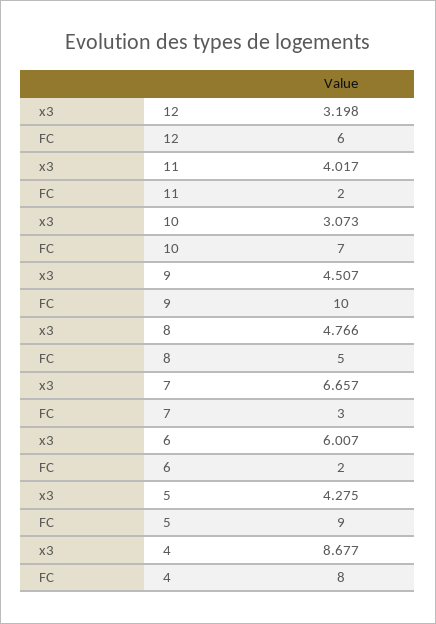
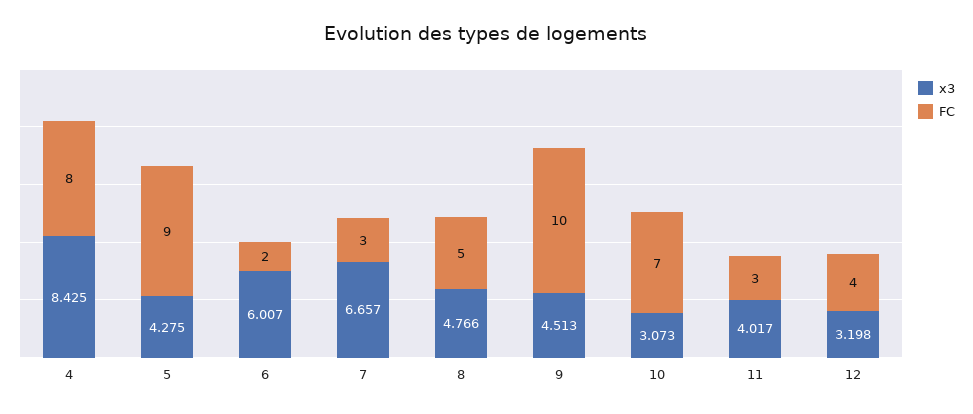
FC, 12: 6 -> 4
FC, 11: 2 -> 3
x3, 9: 4.507 -> 4.513
x3, 4: 8.677 -> 8.425

